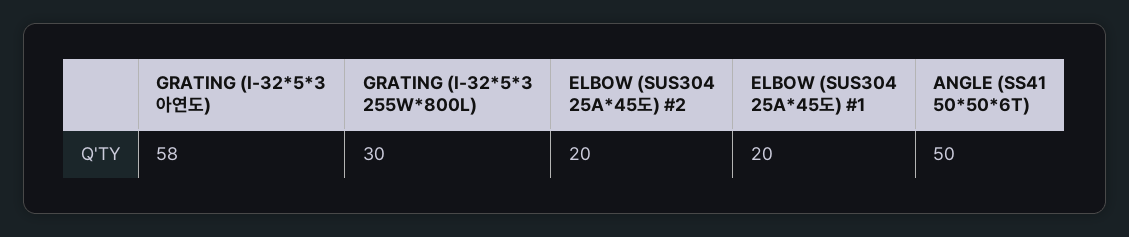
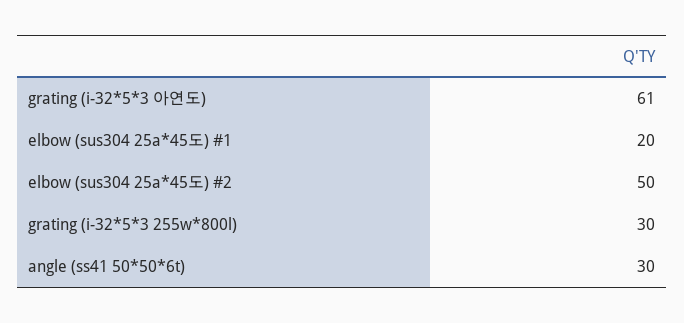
GRATING (I-32*5*3 아연도): 58 -> 61
ELBOW (SUS304 25A*45도) #2: 20 -> 50
ANGLE (SS41 50*50*6T): 50 -> 30

